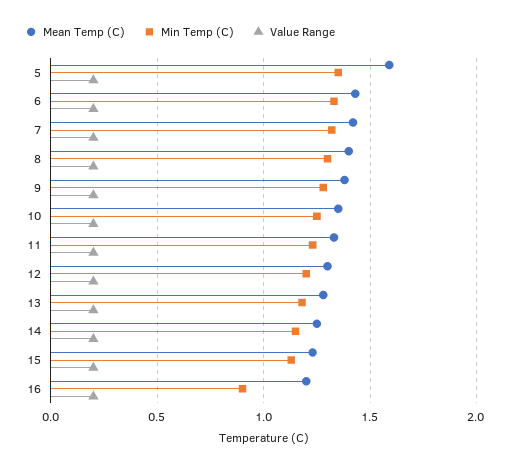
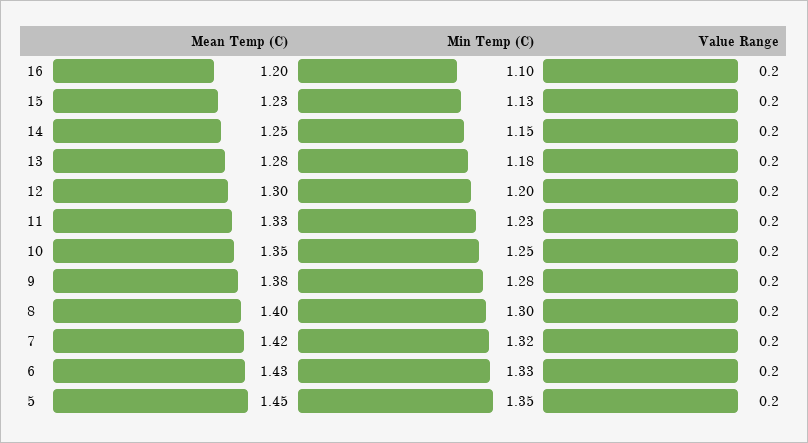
Mean Temp (C), 5: 1.6 -> 1.45
Min Temp (C), 16: 0.9 -> 1.1

